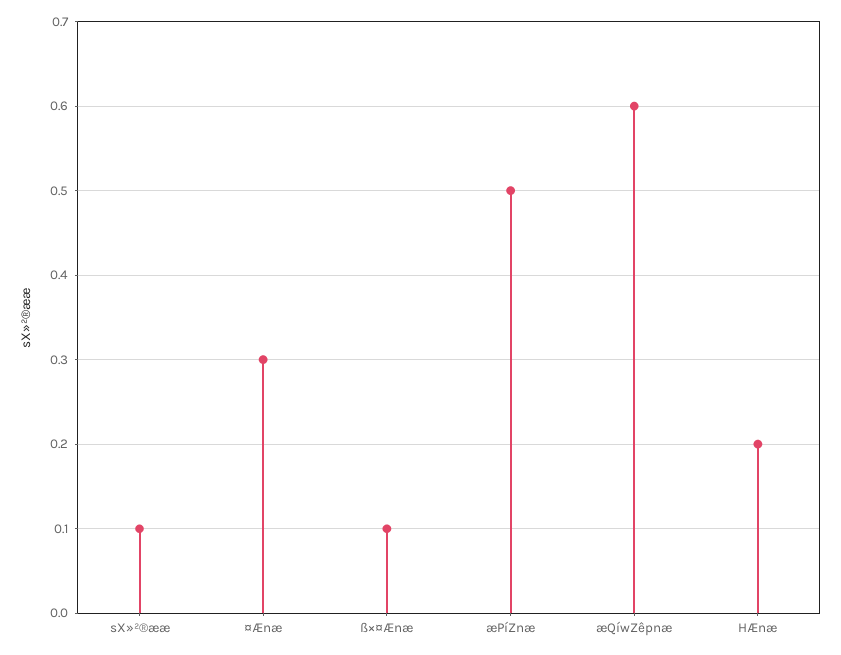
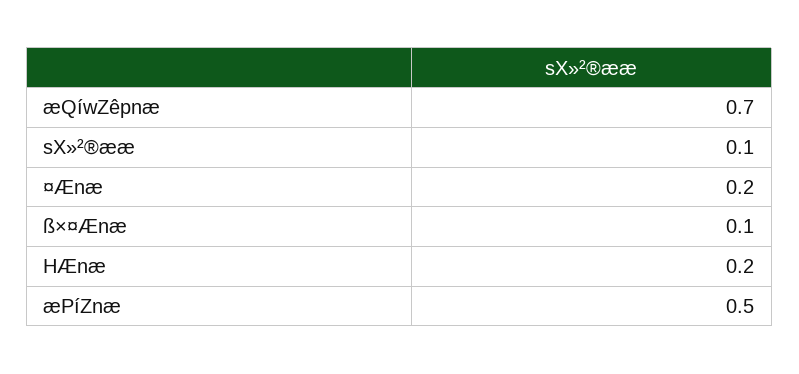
¤Ænæ: 0.3 -> 0.2
æQíwZêpnæ: 0.6 -> 0.7

